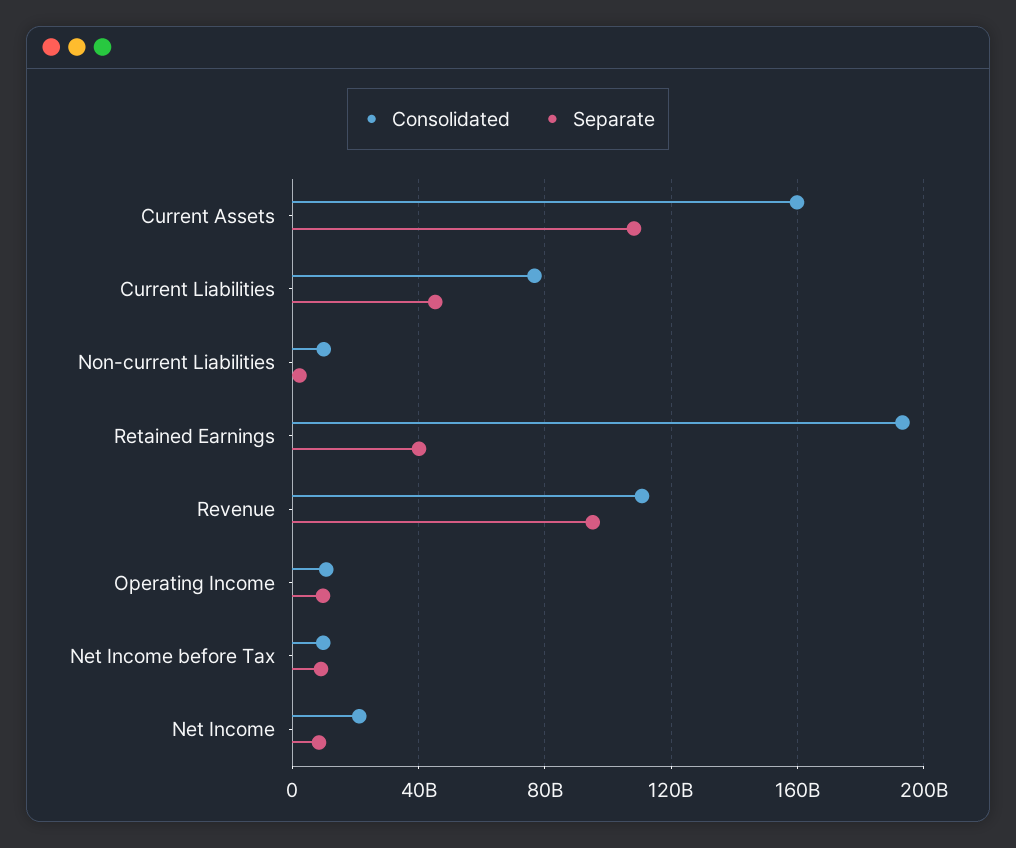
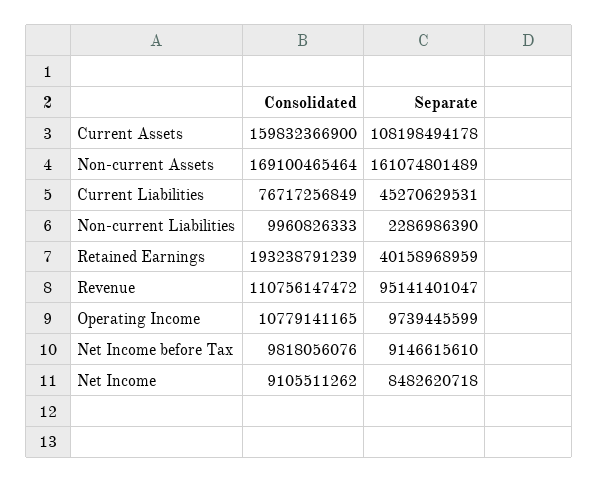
Consolidated, Net Income: 20000000000 -> 9105511262
Consolidated, Non-current Assets: none -> 169100465464
Separate, Non-current Assets: none -> 161074801489

